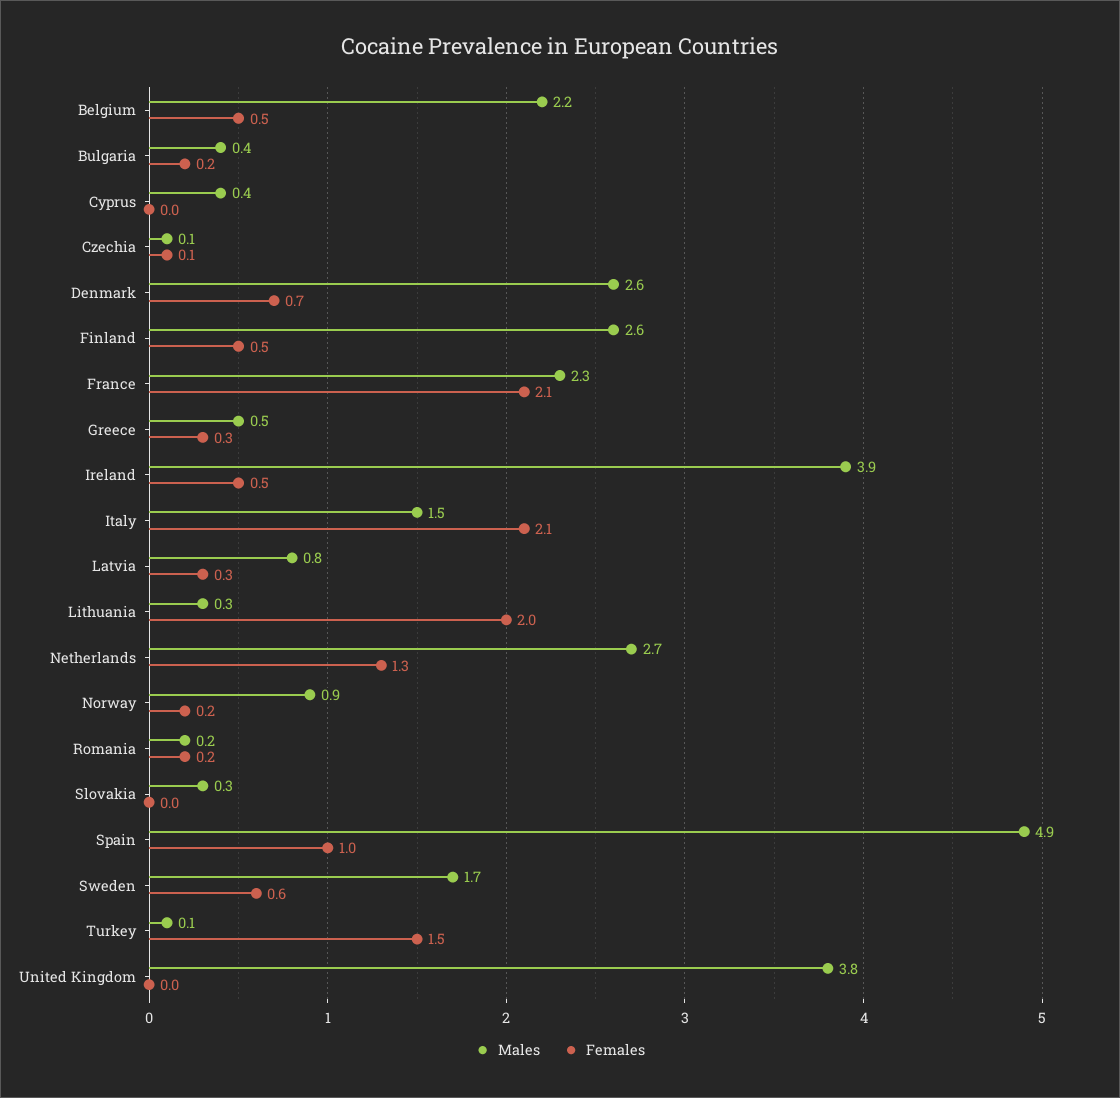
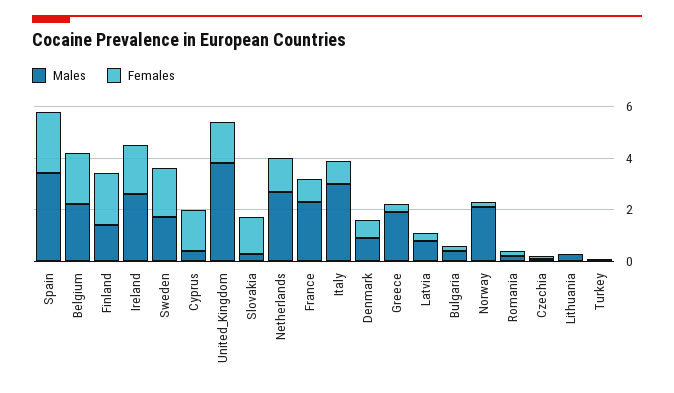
Females, Belgium: 0.5 -> 2
Females, Cyprus: 0 -> 1.5
Males, Denmark: 2.6 -> 1
Males, Finland: 2.6 -> 1.5
Females, Finland: 0.5 -> 2
Females, France: 2.1 -> 1
Males, Greece: 0.5 -> 2
Males, Ireland: 3.9 -> 2.5
Females, Ireland: 0.5 -> 2
Males, Italy: 1.5 -> 3
Females, Italy: 2.1 -> 1
Females, Lithuania: 2 -> 0
Males, Norway: 0.9 -> 2
Females, Slovakia: 0 -> 1.5
Males, Spain: 4.9 -> 3.5
Females, Spain: 1 -> 2.5
Females, Sweden: 0.6 -> 2
Females, Turkey: 1.5 -> 0
Females, United Kingdom: 0 -> 1.5

